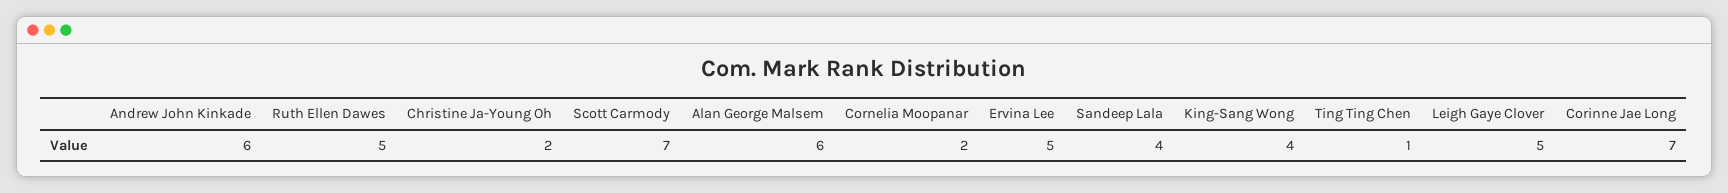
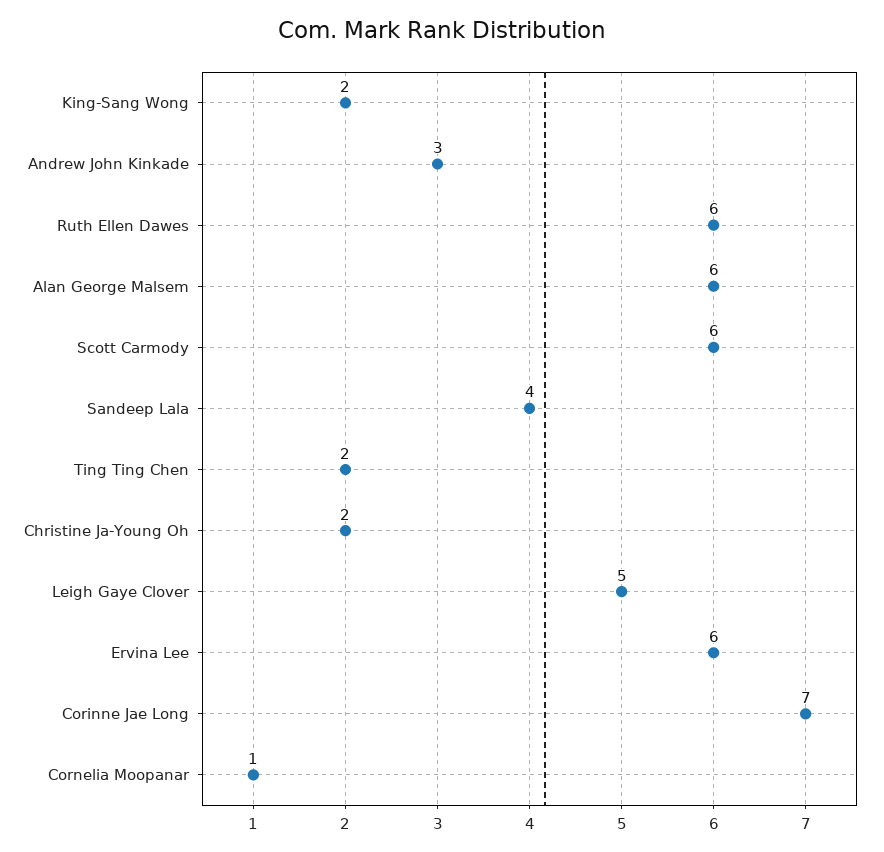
Andrew John Kinkade: 6 -> 3
Ruth Ellen Dawes: 5 -> 6
Scott Carmody: 7 -> 6
Cornelia Moopanar: 2 -> 1
Ervina Lee: 5 -> 6
King-Sang Wong: 4 -> 2
Ting Ting Chen: 1 -> 2

